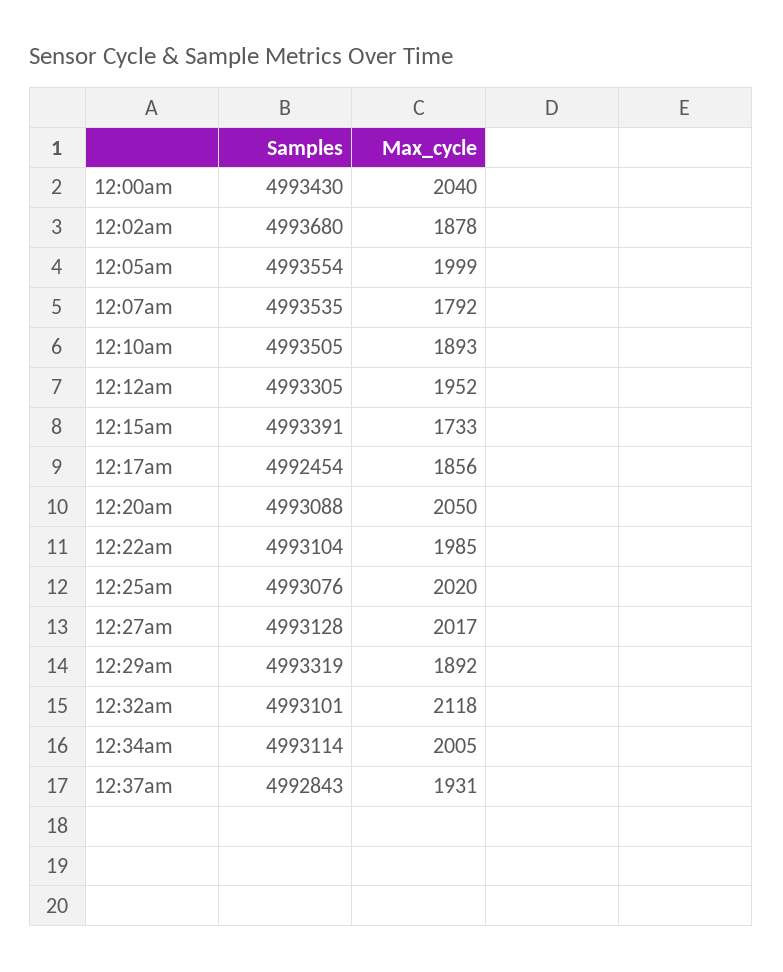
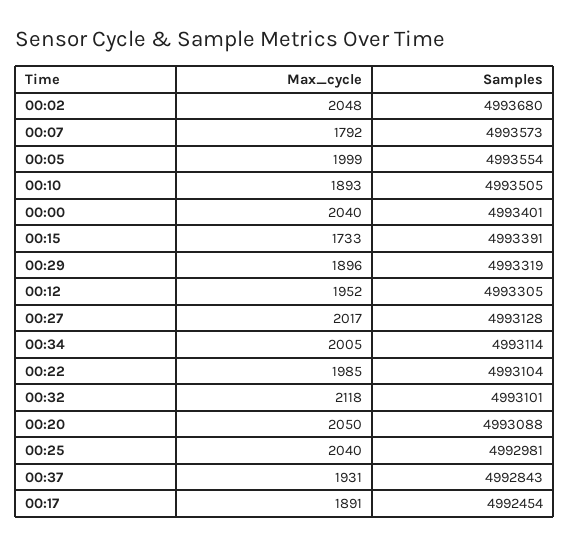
Samples, 12:00am: 4993430 -> 4993401
Max_cycle, 12:02am: 1878 -> 2048
Samples, 12:07am: 4993535 -> 4993573
Max_cycle, 12:17am: 1856 -> 1891
Samples, 12:25am: 4993076 -> 4992981
Max_cycle, 12:25am: 2020 -> 2040
Max_cycle, 12:29am: 1892 -> 1896

